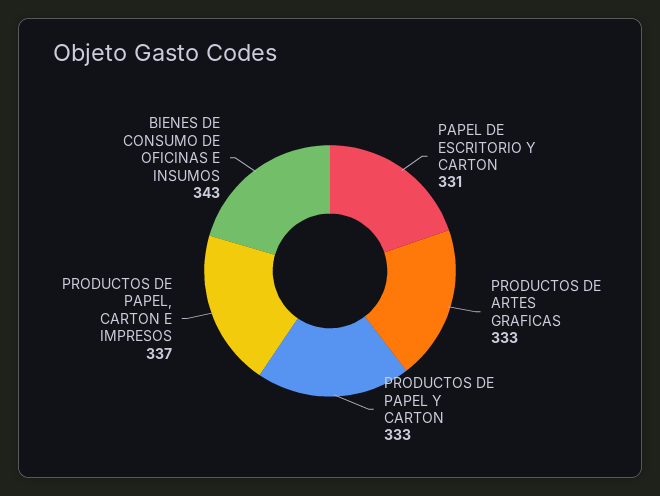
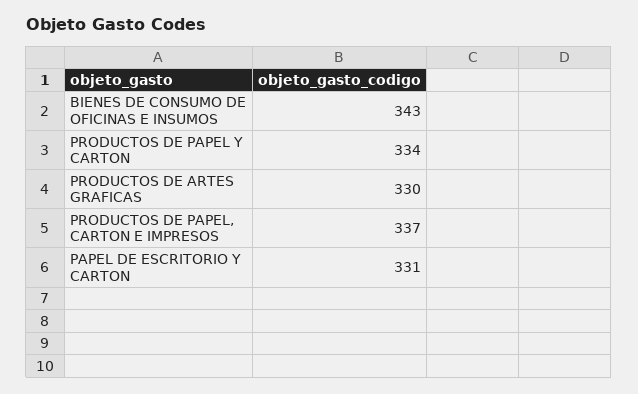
PRODUCTOS DE ARTES GRAFICAS: 333 -> 330
PRODUCTOS DE PAPEL Y CARTON: 333 -> 334

